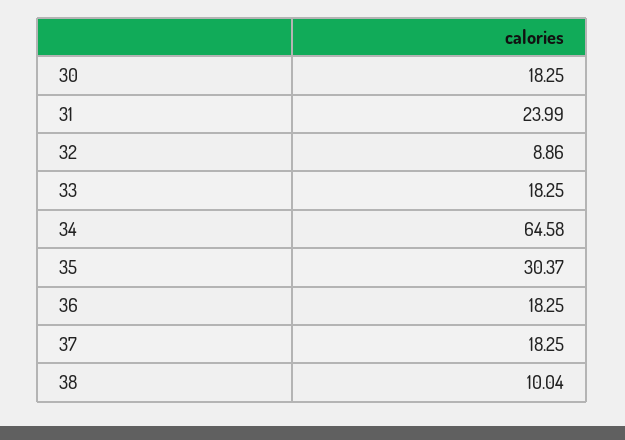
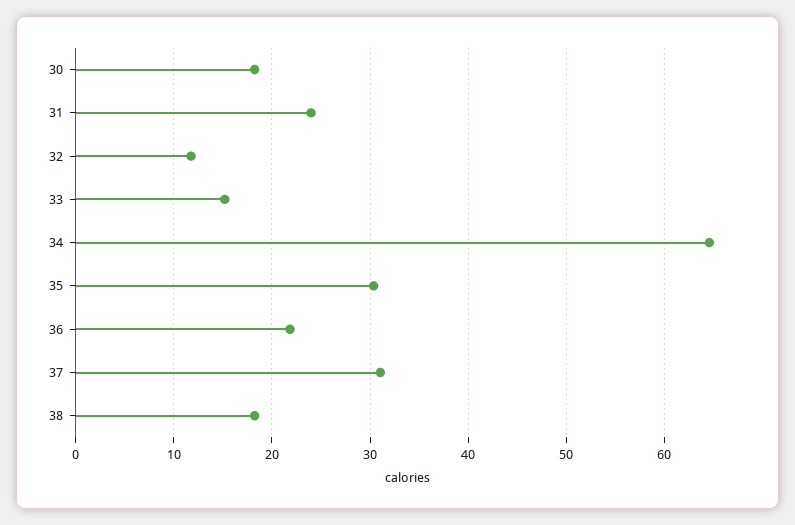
32: 8.86 -> 12
33: 18.25 -> 15
36: 18.25 -> 22
37: 18.25 -> 31
38: 10.04 -> 18

